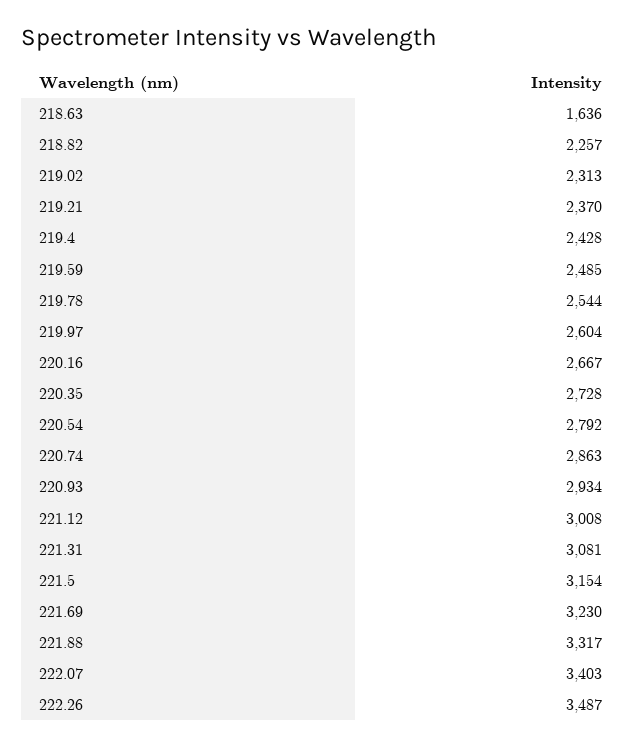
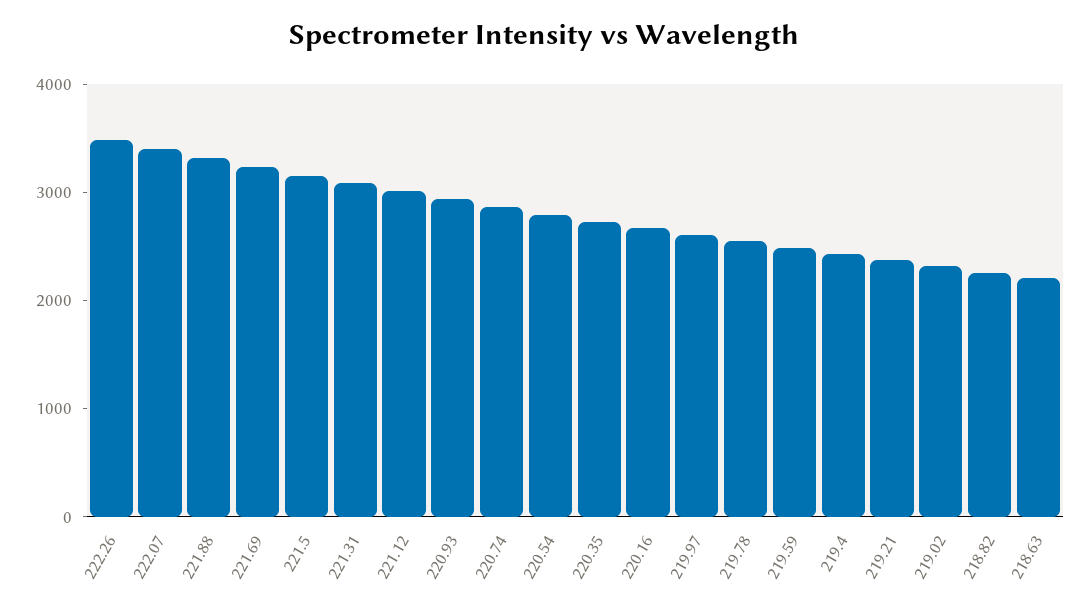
218.63: 1636 -> 2200

